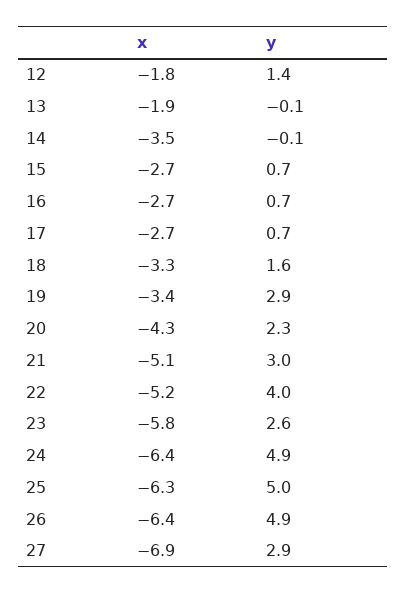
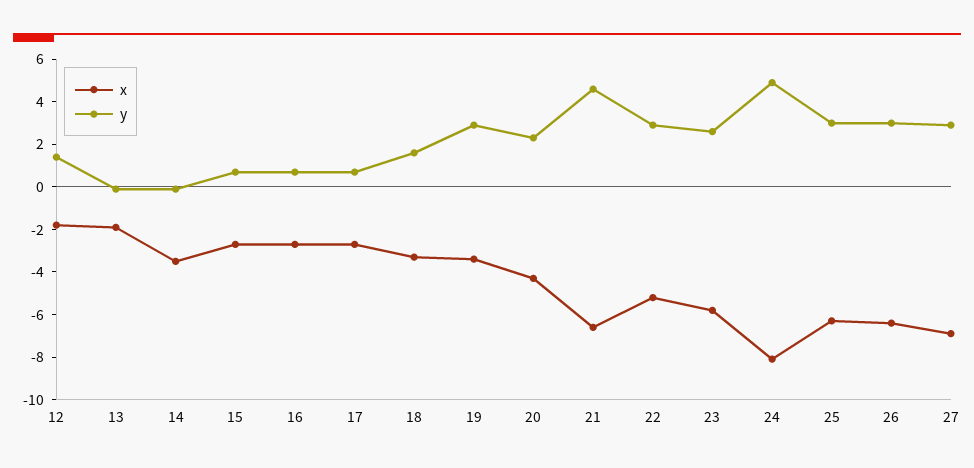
x, 21: -5.1 -> -6.5
y, 21: 3 -> 4.5
y, 22: 4 -> 3
x, 24: -6.4 -> -8
y, 25: 5 -> 3
y, 26: 4.9 -> 3

